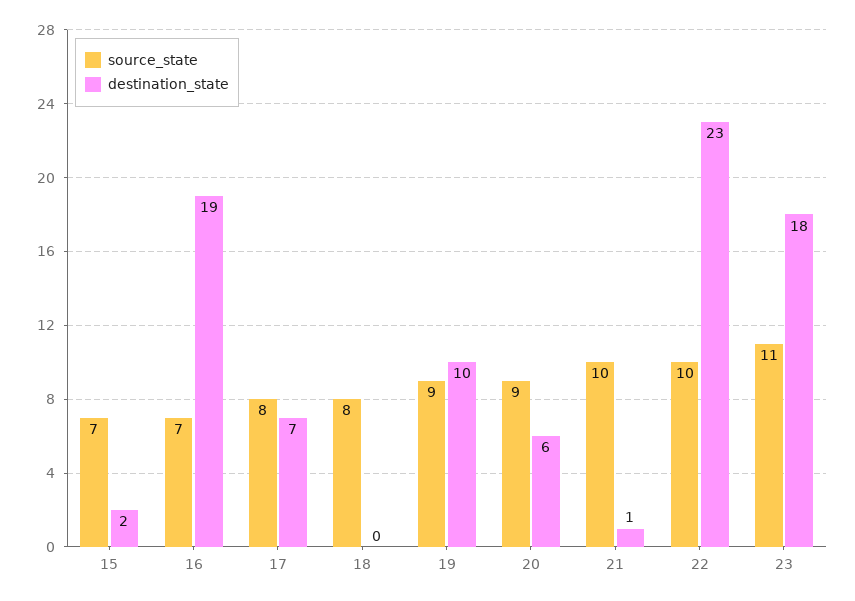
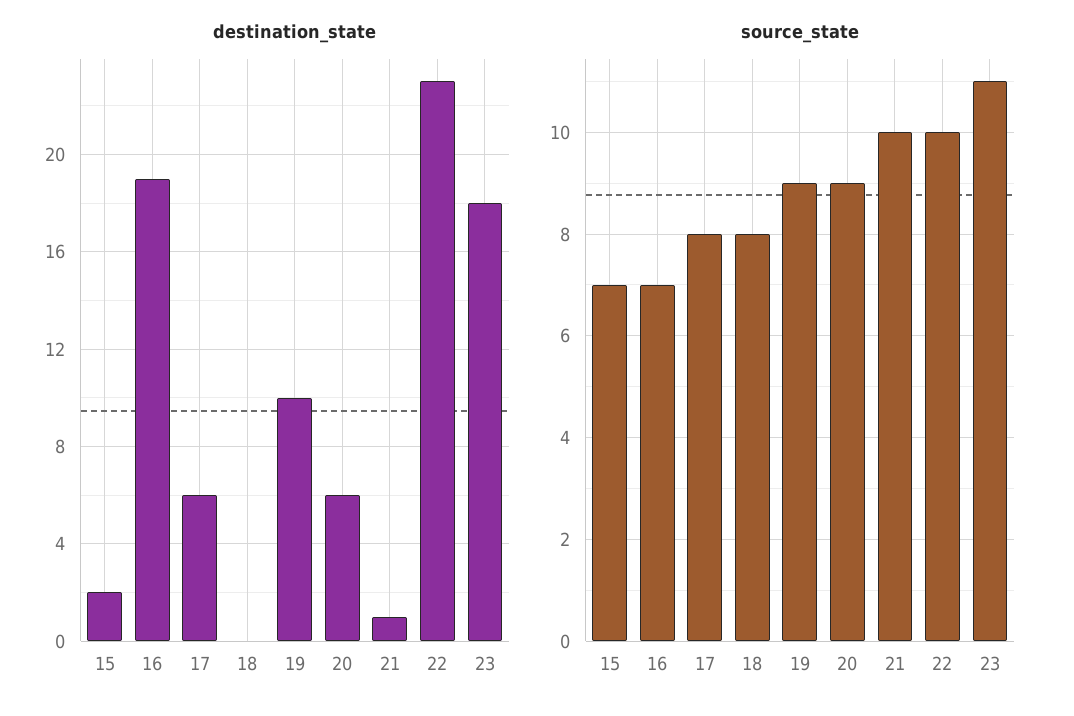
destination_state, 17: 7 -> 6

